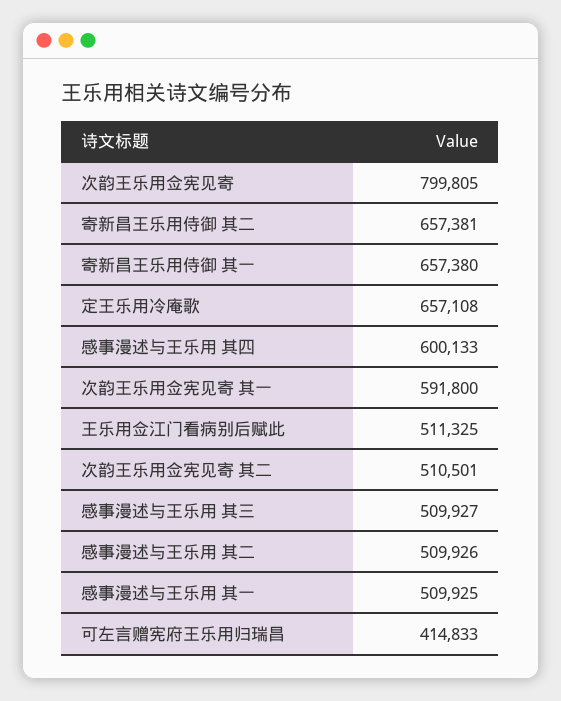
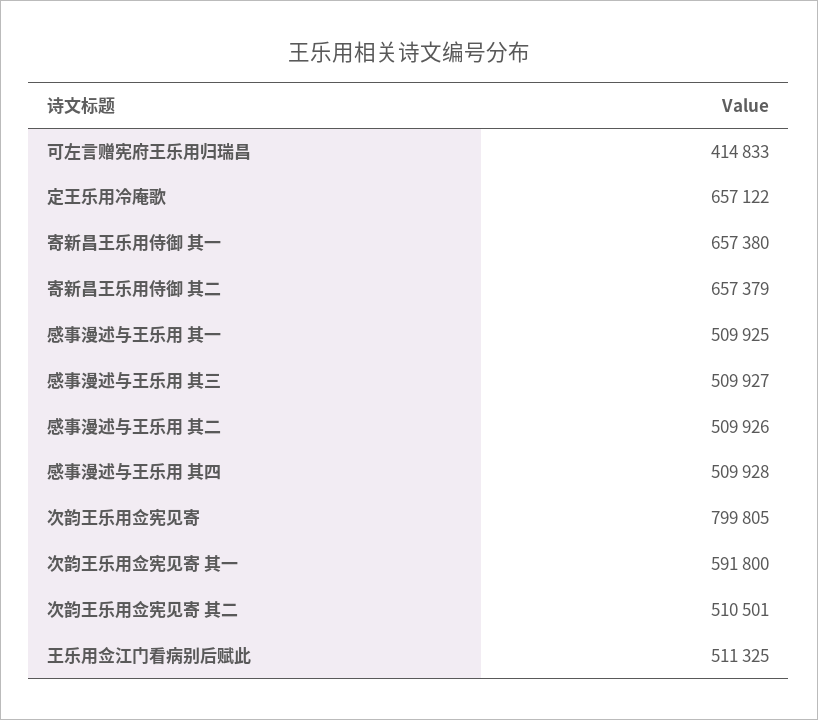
寄新昌王乐用侍御 其二: 657381 -> 657379
定王乐用冷庵歌: 657108 -> 657122
感事漫述与王乐用 其四: 600133 -> 509928

